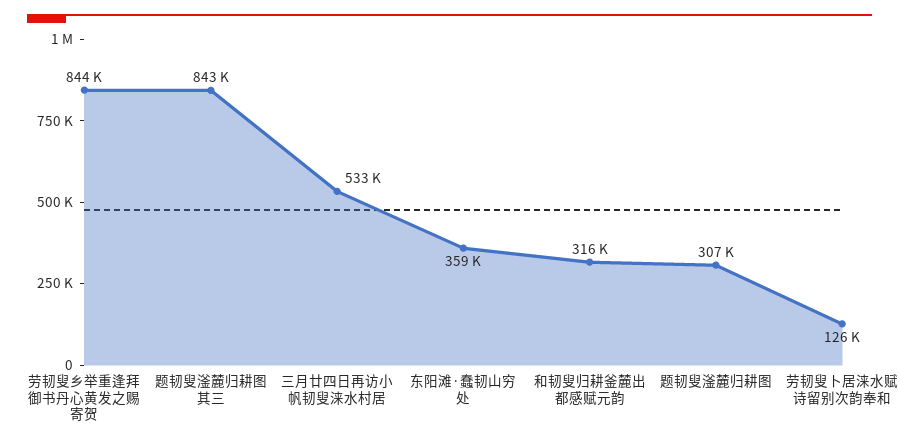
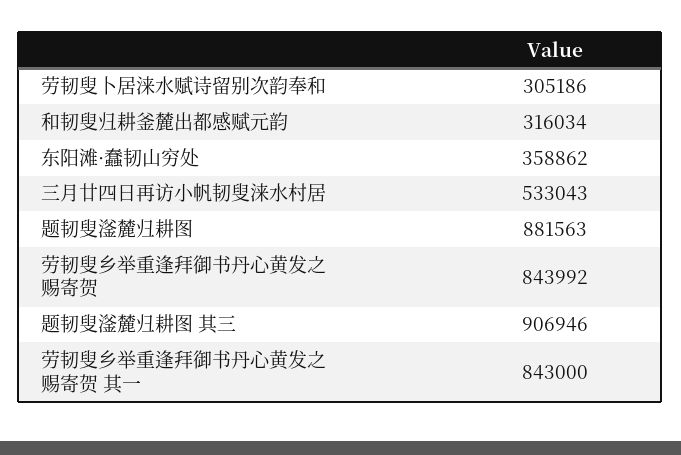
题韧叟滏麓归耕图 其三: 843000 -> 906946
题韧叟滏麓归耕图: 307000 -> 881563
劳韧叟卜居涞水赋诗留别次韵奉和: 126000 -> 305186
劳韧叟乡举重逢拜御书丹心黄发之赐寄贺 其一: none -> 843000

